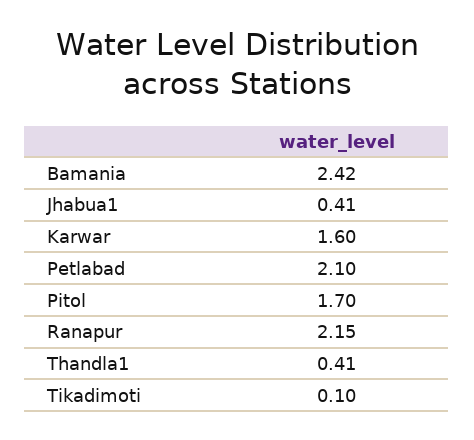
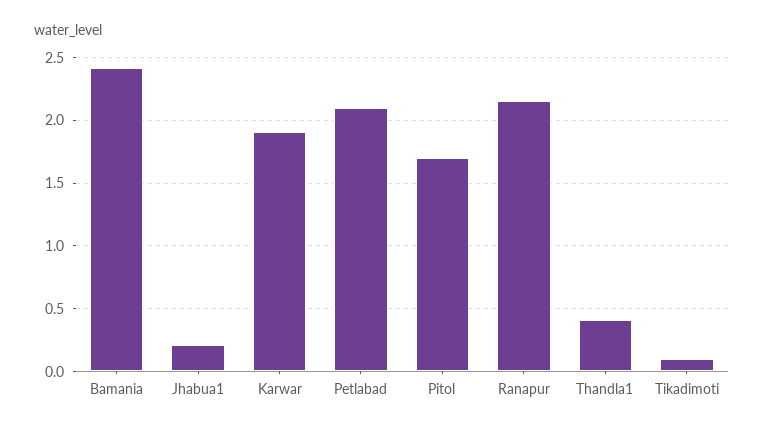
Jhabua1: 0.41 -> 0.2
Karwar: 1.6 -> 1.9

